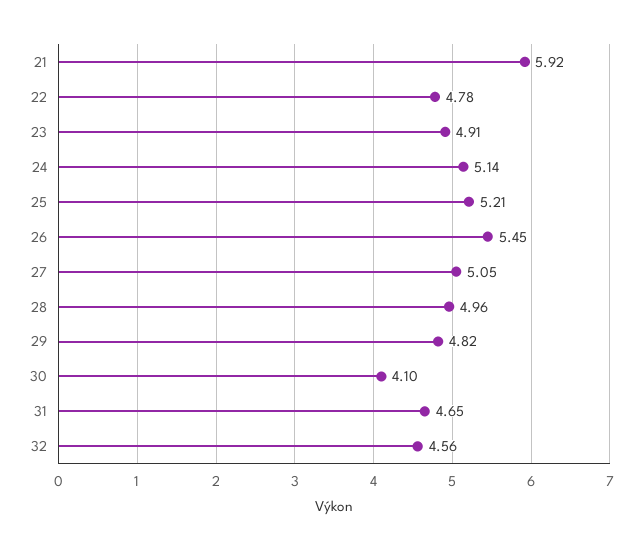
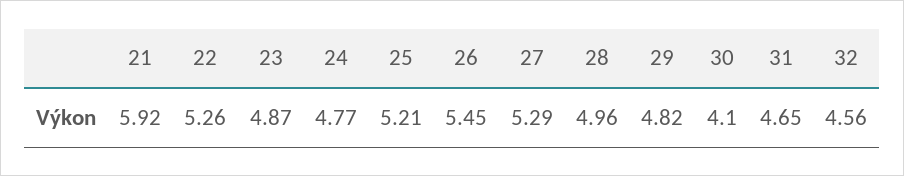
22: 4.78 -> 5.26
23: 4.91 -> 4.87
24: 5.14 -> 4.77
27: 5.05 -> 5.29

